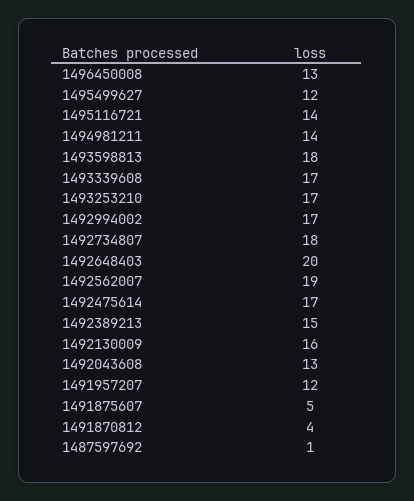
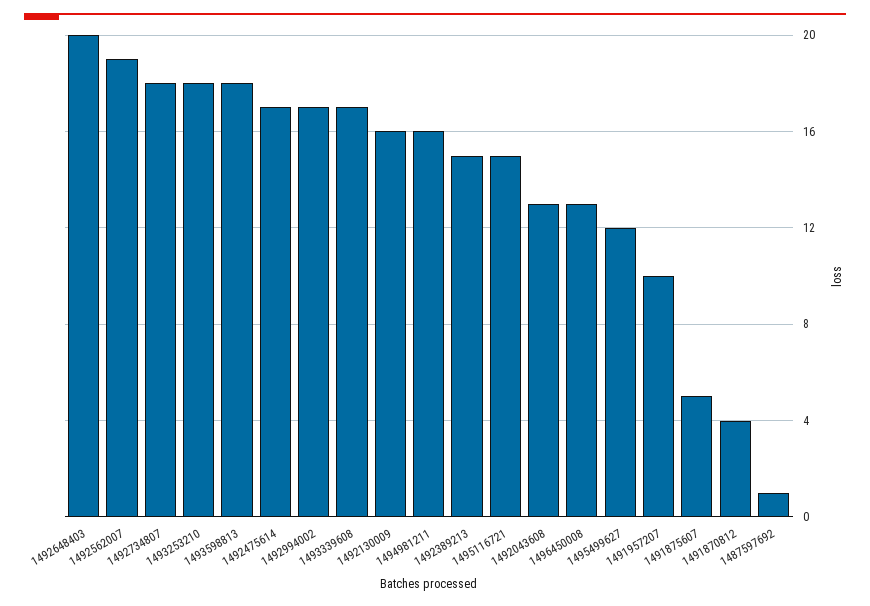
1495116721: 14 -> 15
1494981211: 14 -> 16
1493253210: 17 -> 18
1491957207: 12 -> 10

